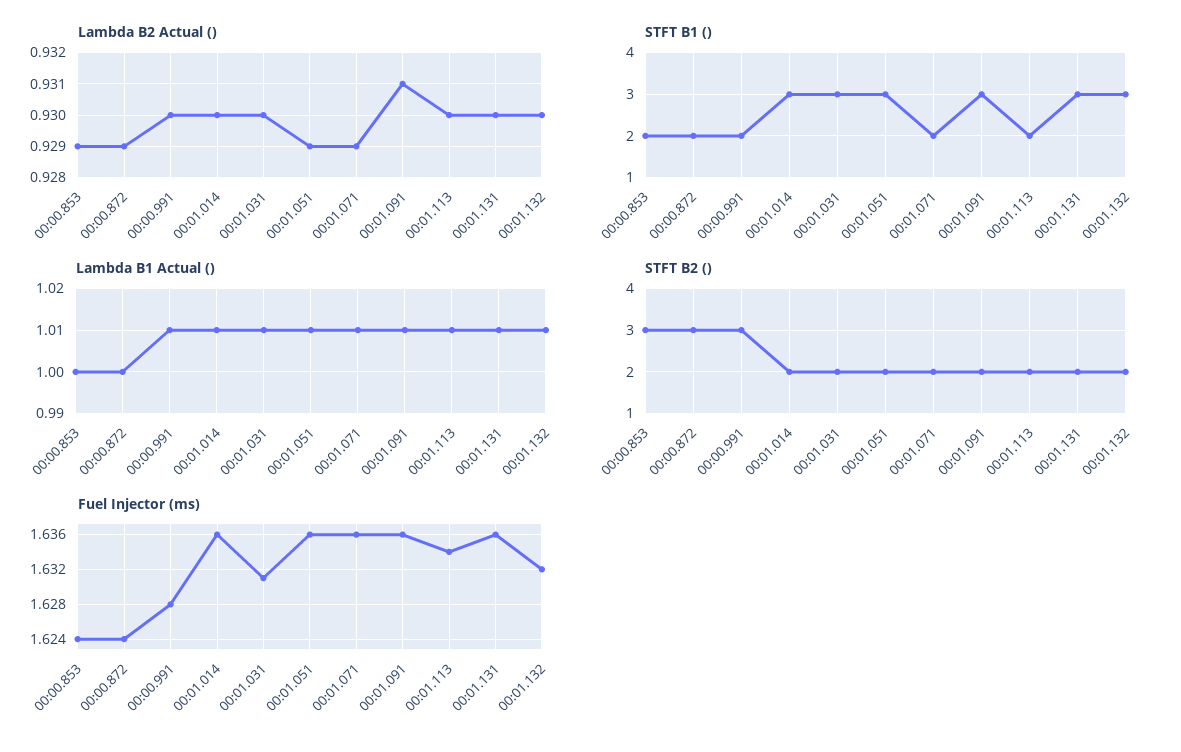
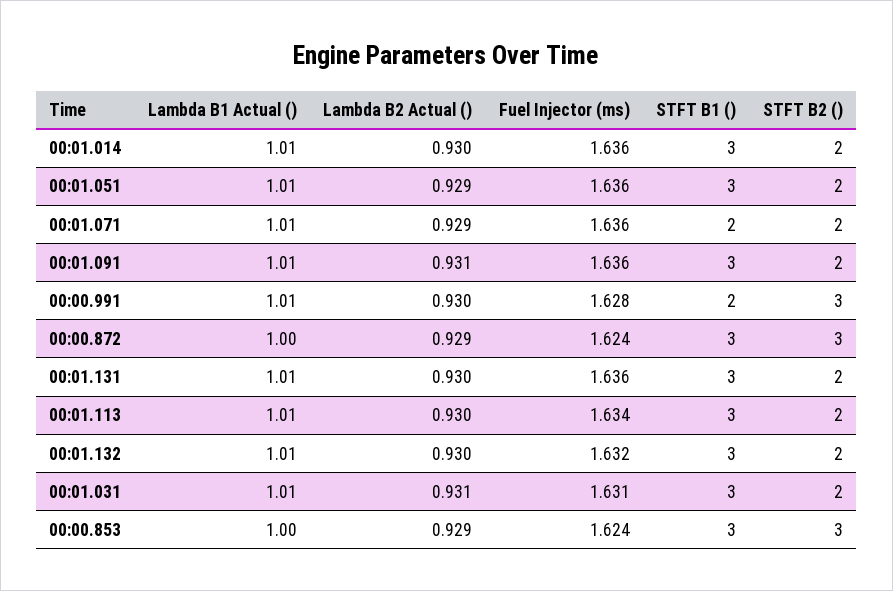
Lambda B2 Actual (), 00:01.031: 0.93 -> 0.931
STFT B1 (), 00:00.853: 2 -> 3
STFT B1 (), 00:00.872: 2 -> 3
STFT B1 (), 00:01.113: 2 -> 3

